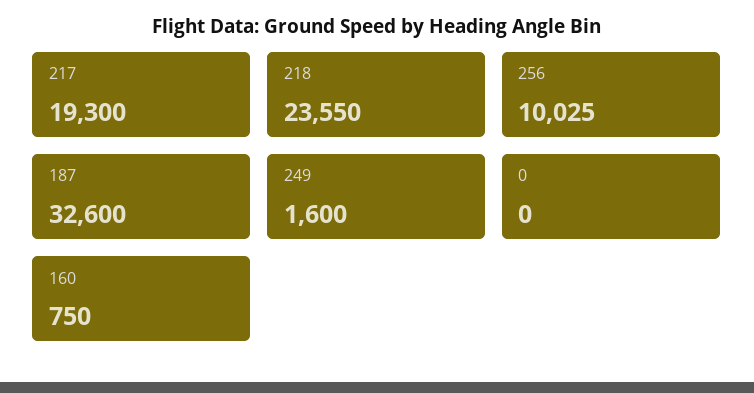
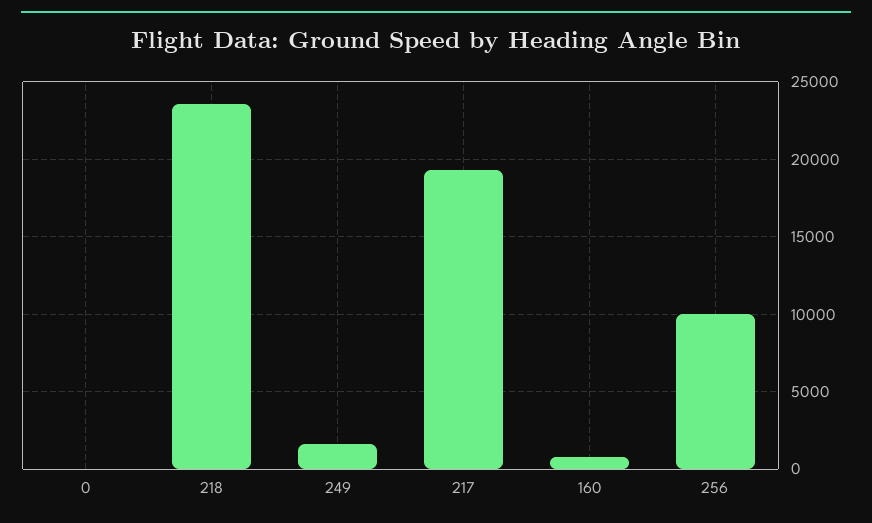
187: 32600 -> none

